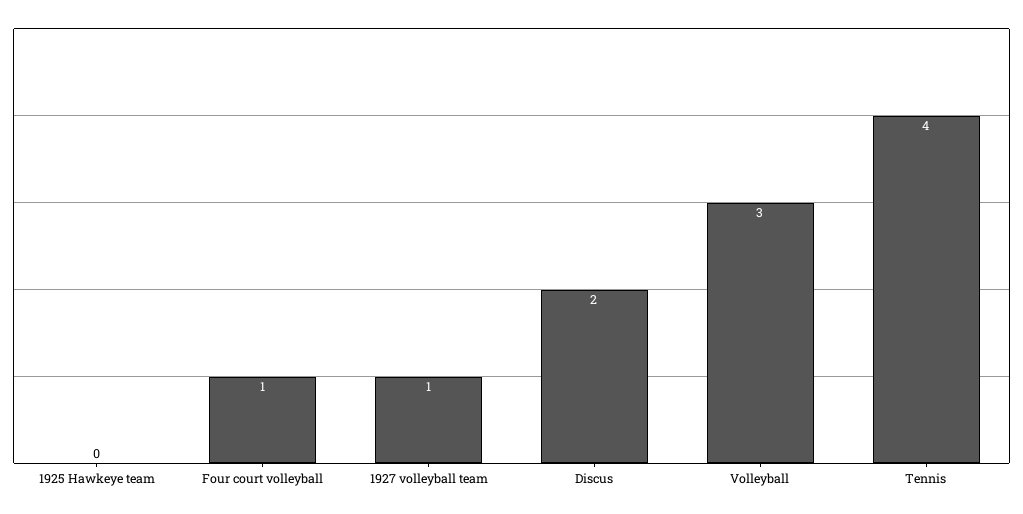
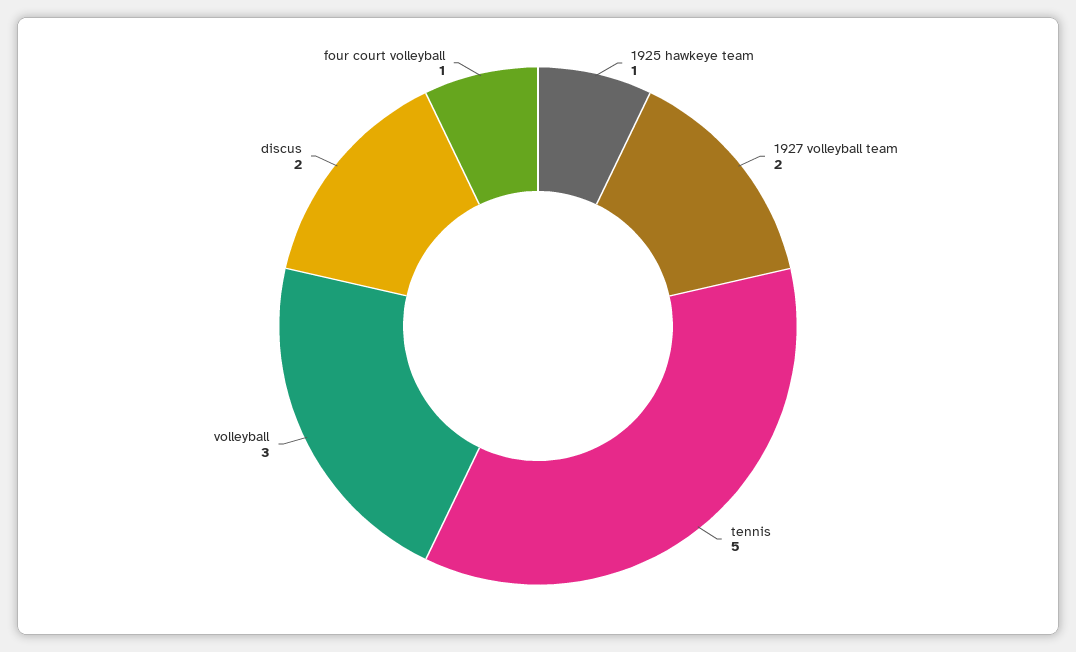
1925 Hawkeye team: 0 -> 1
1927 volleyball team: 1 -> 2
Tennis: 4 -> 5

